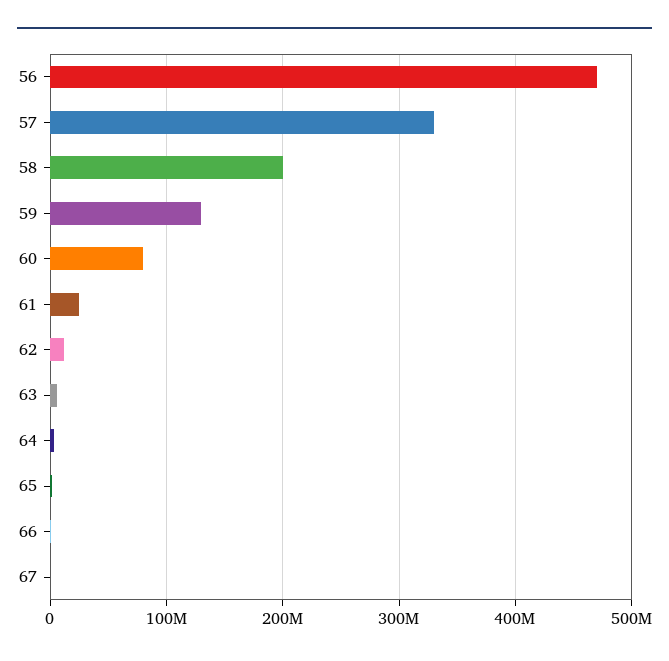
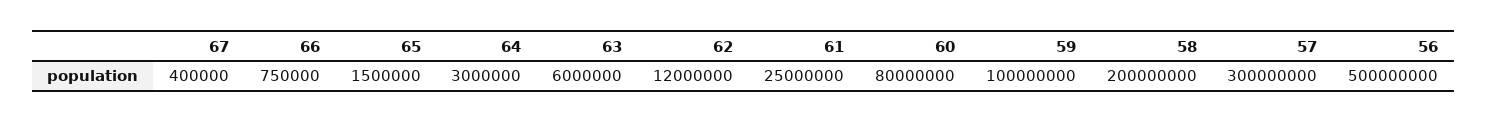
56: 470000000 -> 500000000
57: 330000000 -> 300000000
59: 130000000 -> 100000000

